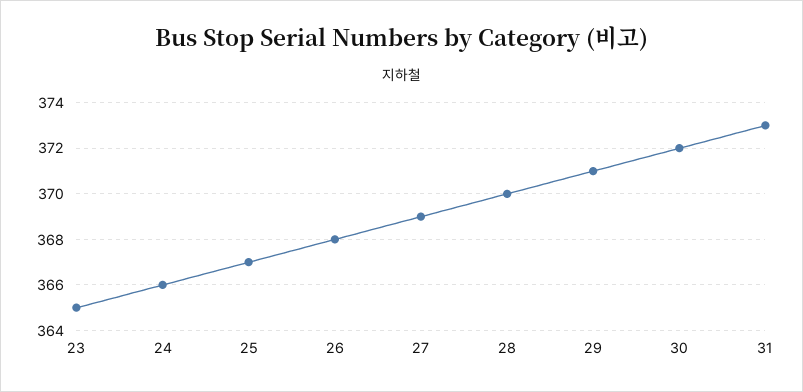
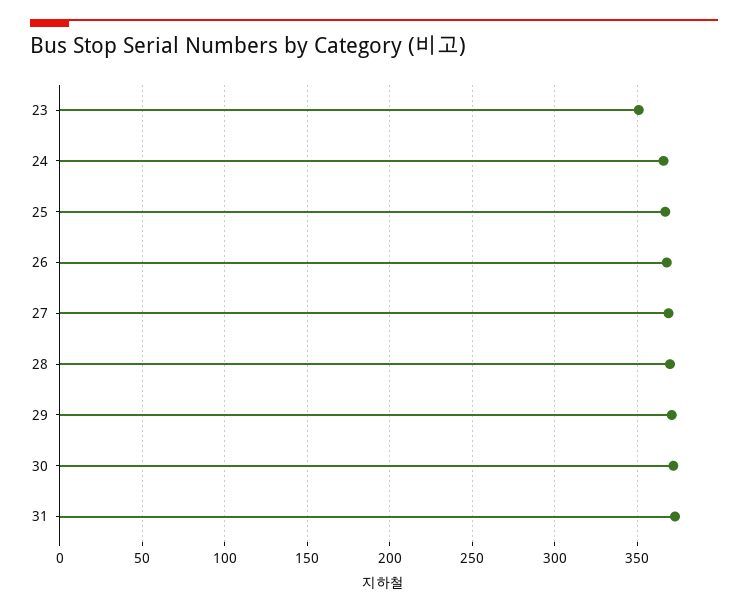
23: 365 -> 350

